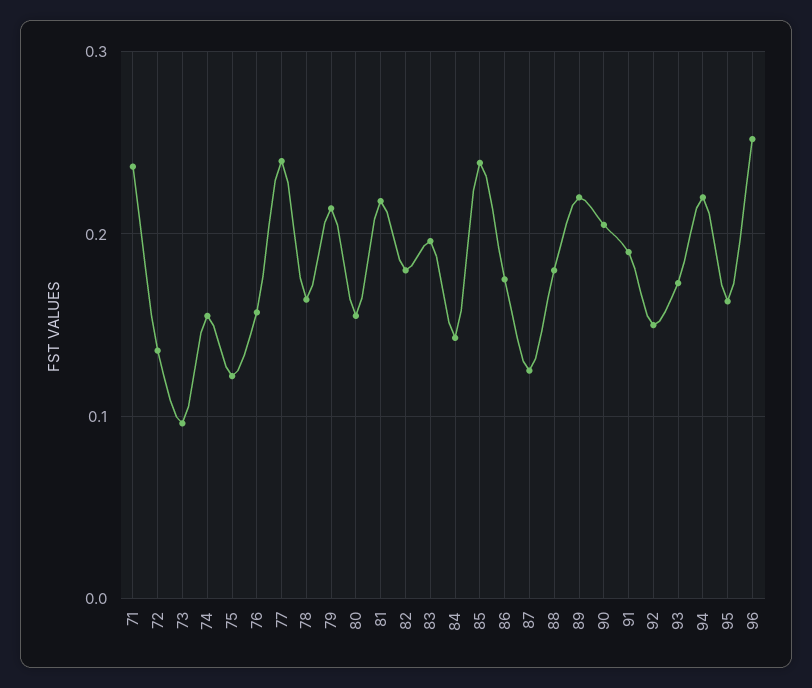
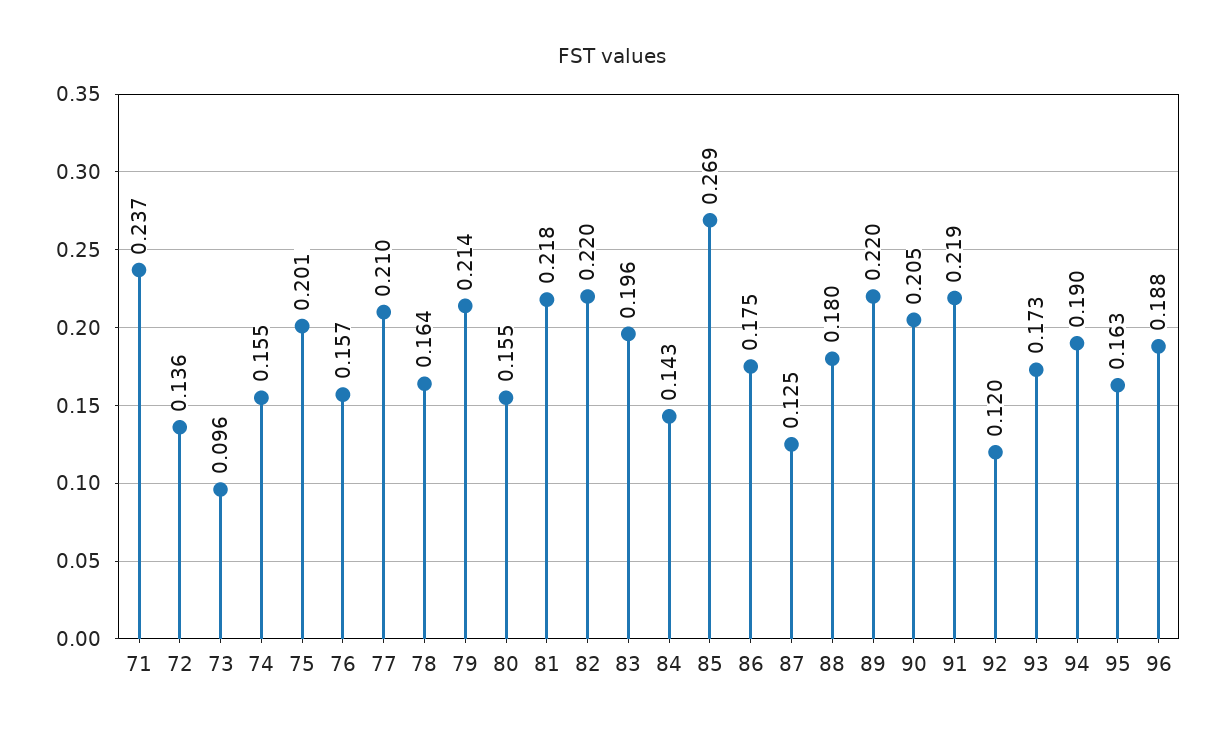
75: 0.12 -> 0.201
77: 0.24 -> 0.21
82: 0.18 -> 0.22
85: 0.24 -> 0.269
91: 0.19 -> 0.219
92: 0.15 -> 0.12
94: 0.22 -> 0.19
96: 0.25 -> 0.188

